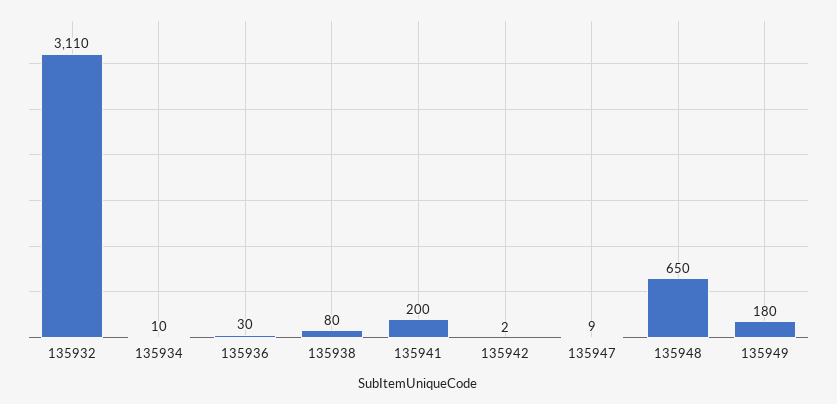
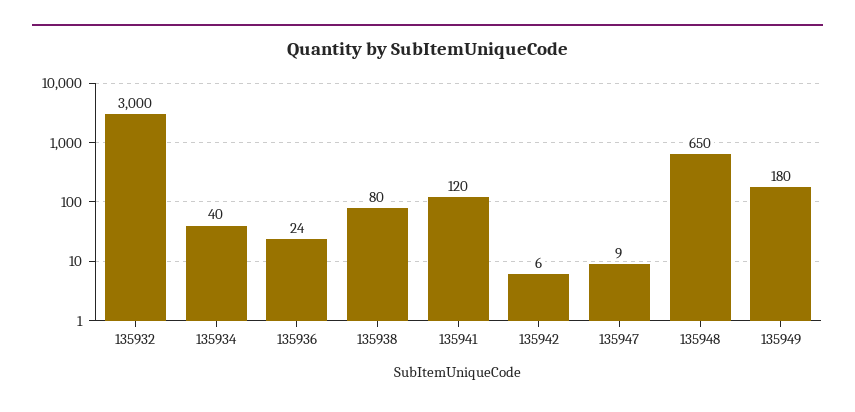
135932: 3110 -> 3000
135934: 10 -> 40
135936: 30 -> 24
135941: 200 -> 120
135942: 2 -> 6

